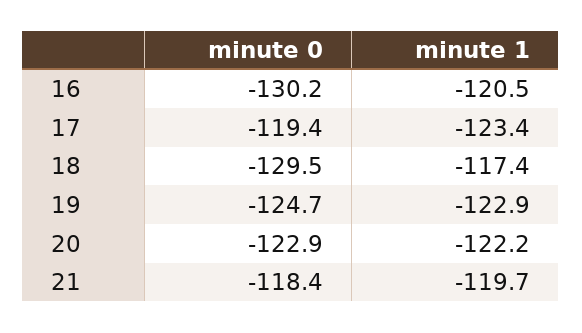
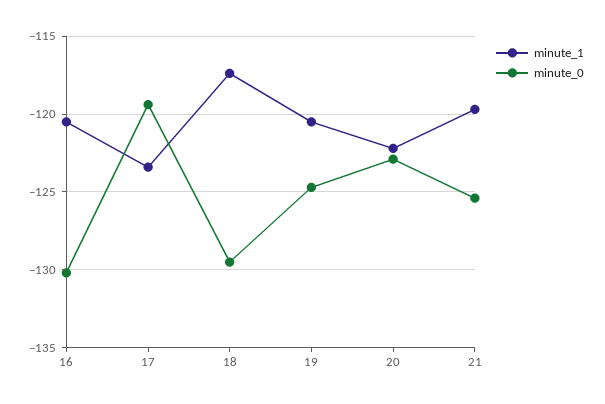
minute 1, 19: -122.9 -> -120.5
minute 0, 21: -118.4 -> -125.5

